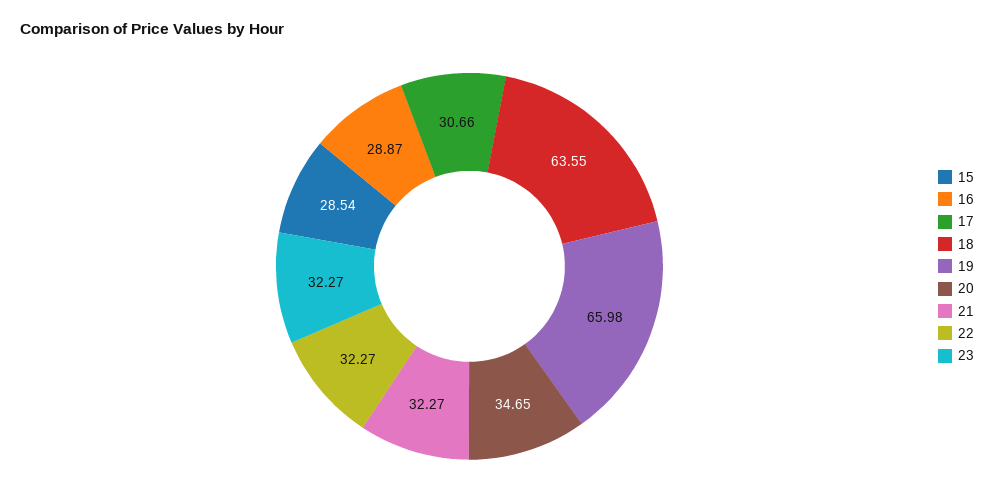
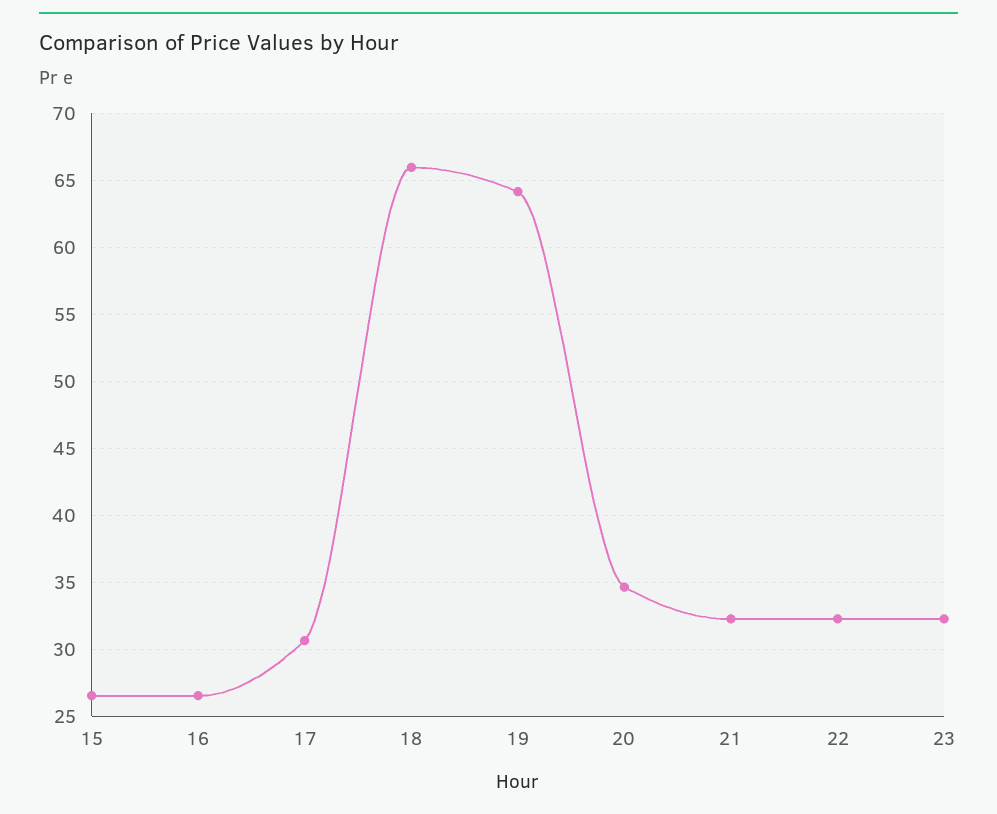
15: 28.54 -> 26.5
16: 28.87 -> 26.5
18: 63.55 -> 66
19: 65.98 -> 64

